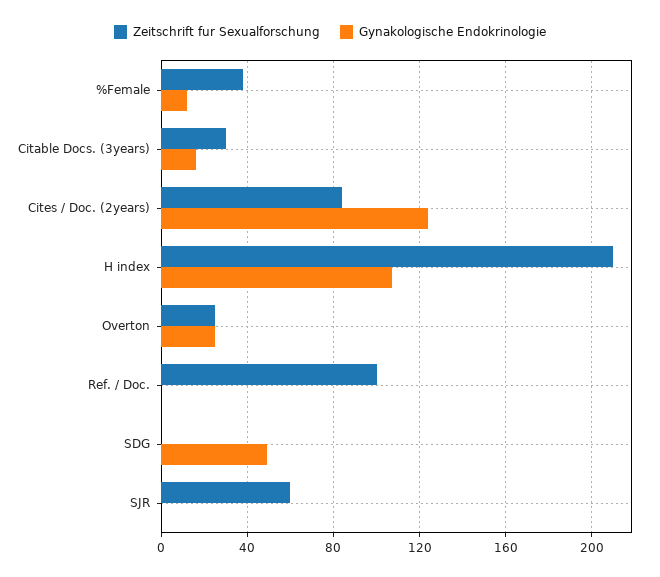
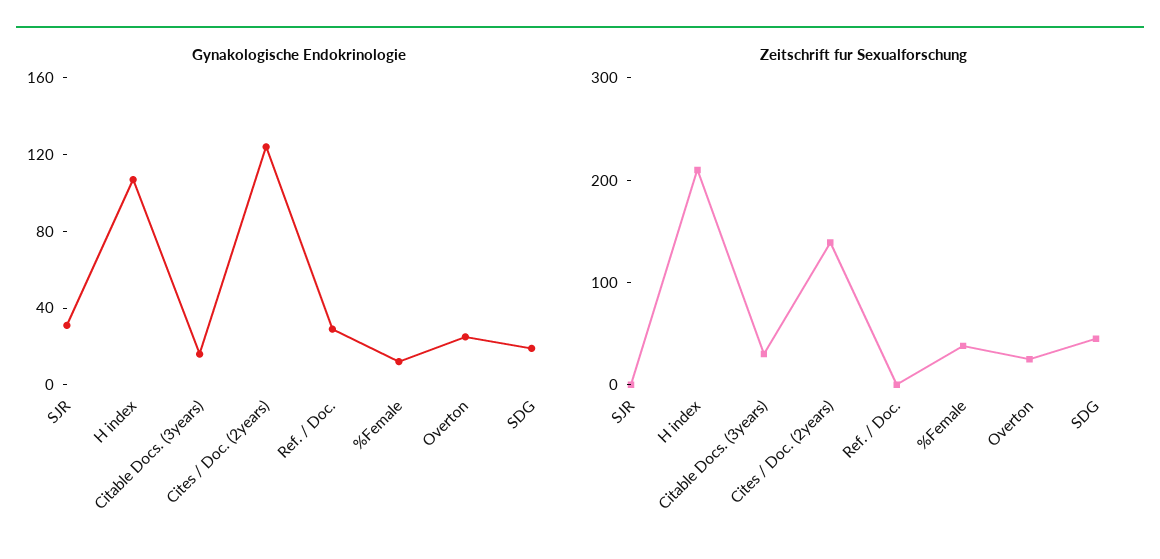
Zeitschrift fur Sexualforschung, Cites / Doc. (2years): 85 -> 140
Zeitschrift fur Sexualforschung, Ref. / Doc.: 100 -> 0
Gynakologische Endokrinologie, Ref. / Doc.: 0 -> 30
Zeitschrift fur Sexualforschung, SDG: 0 -> 40
Gynakologische Endokrinologie, SDG: 50 -> 20
Zeitschrift fur Sexualforschung, SJR: 60 -> 0
Gynakologische Endokrinologie, SJR: 0 -> 30

